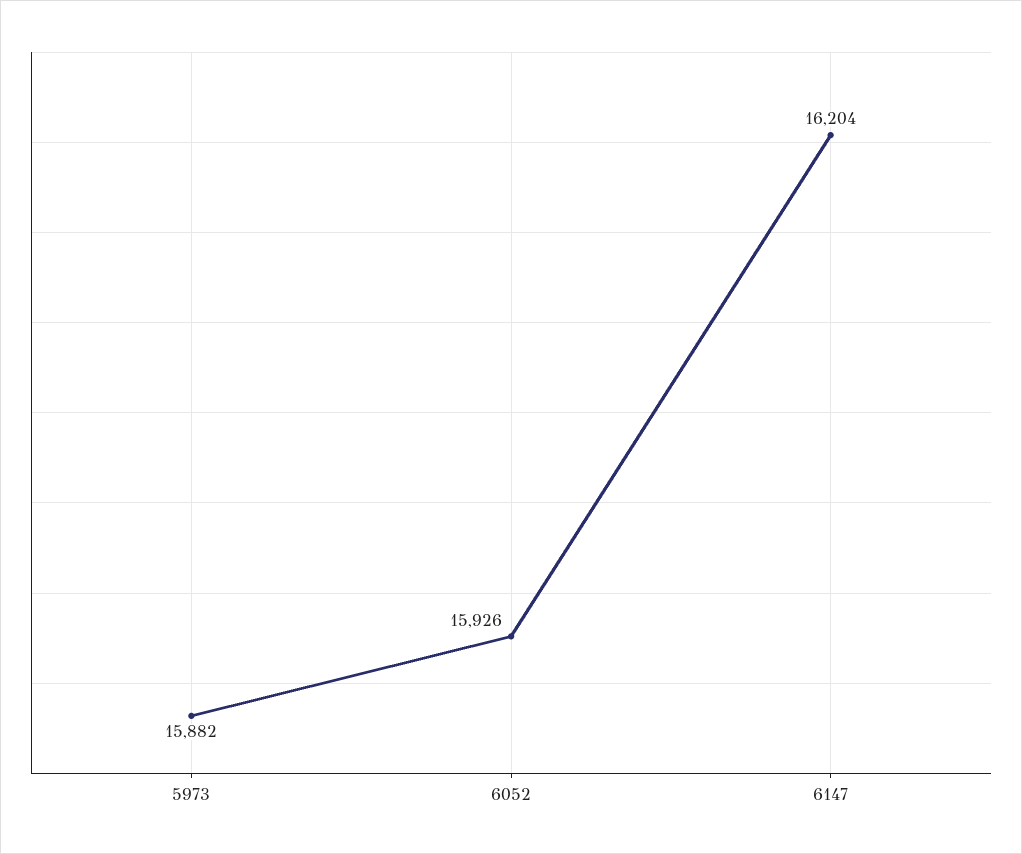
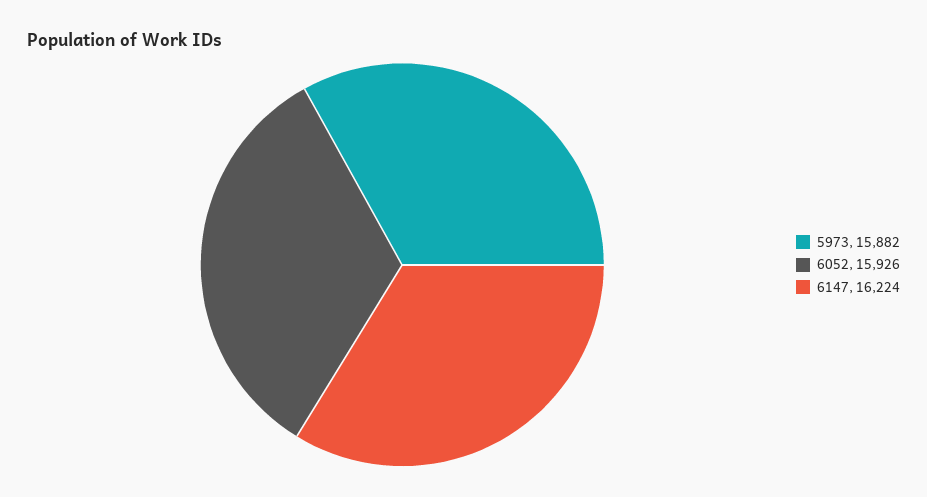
6147: 16204 -> 16224

